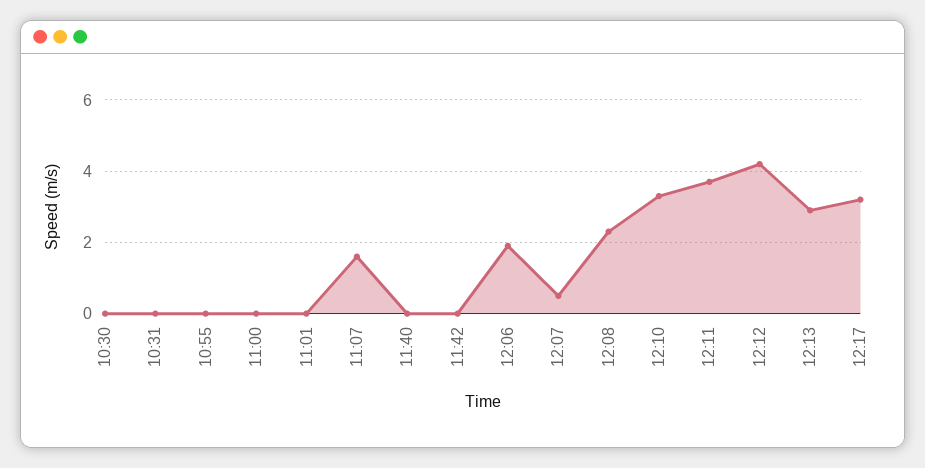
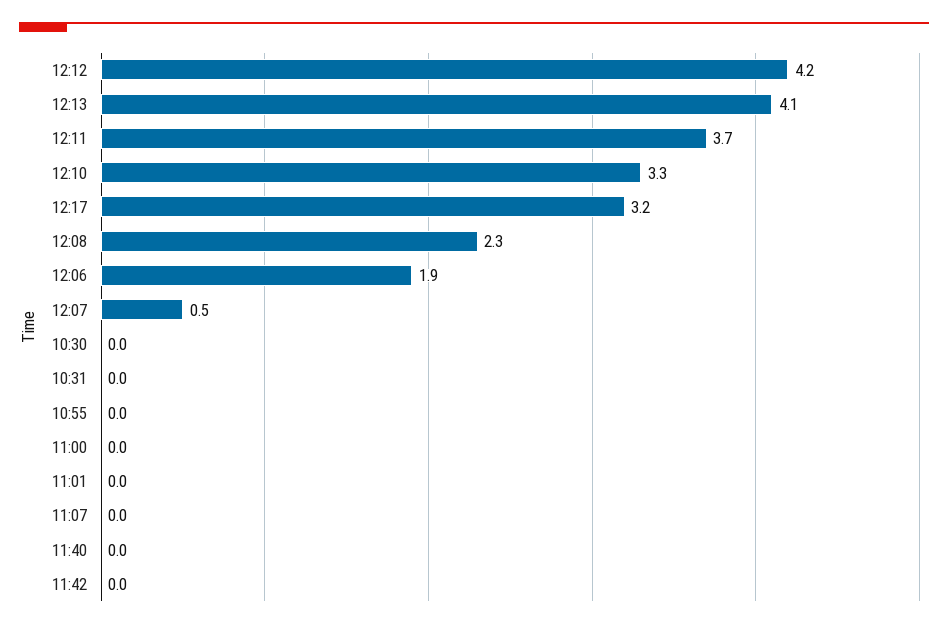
11:07: 1.5 -> 0
12:13: 3 -> 4.1

